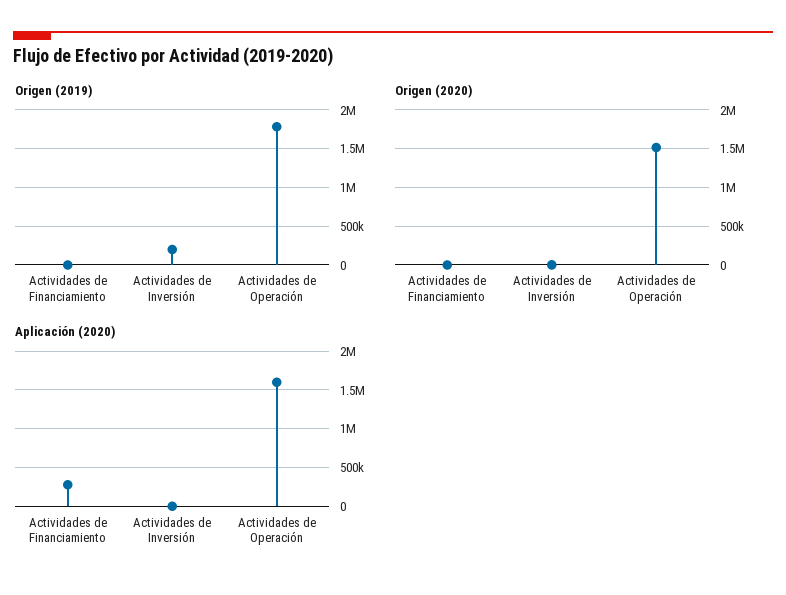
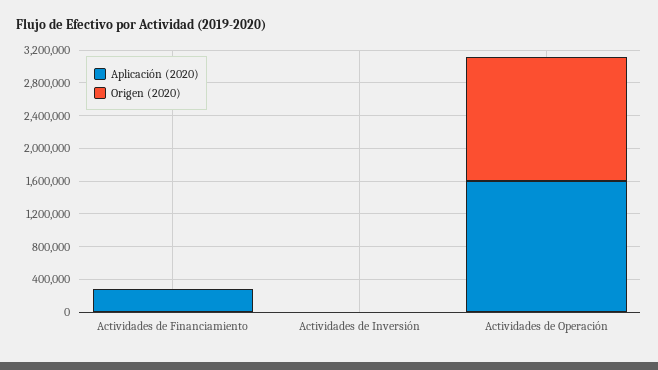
Origen (2019), Actividades de Financiamiento: 0 -> none
Origen (2019), Actividades de Inversión: 200000 -> none
Origen (2019), Actividades de Operación: 1800000 -> none

